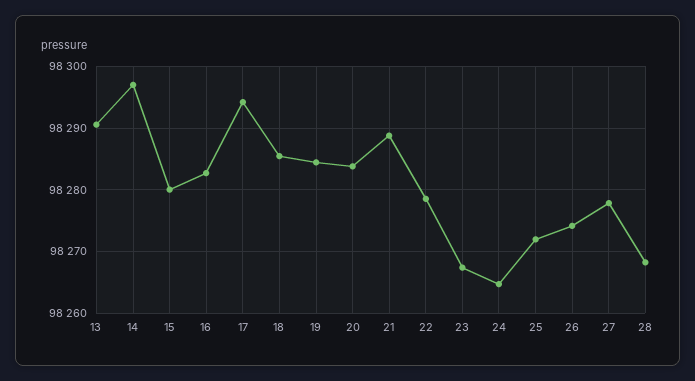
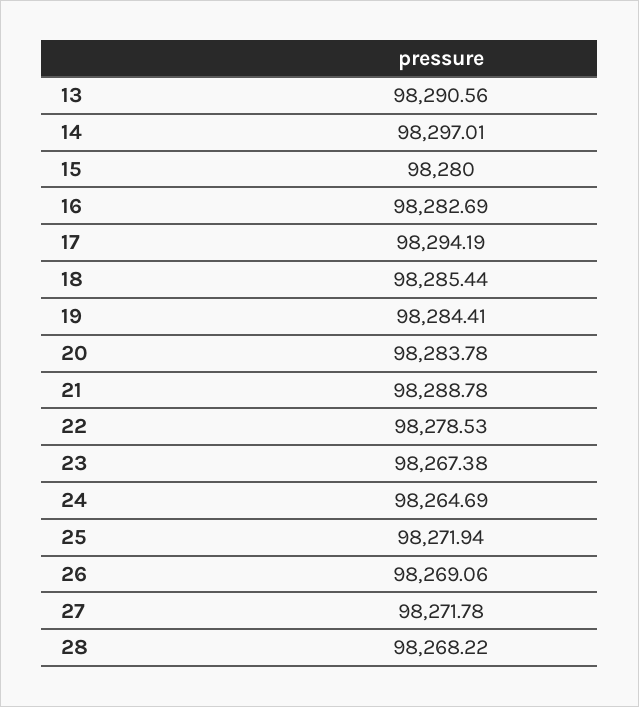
26: 98274 -> 98269.06
27: 98278 -> 98271.78

